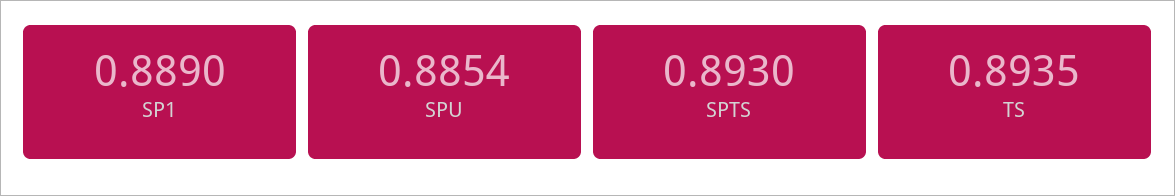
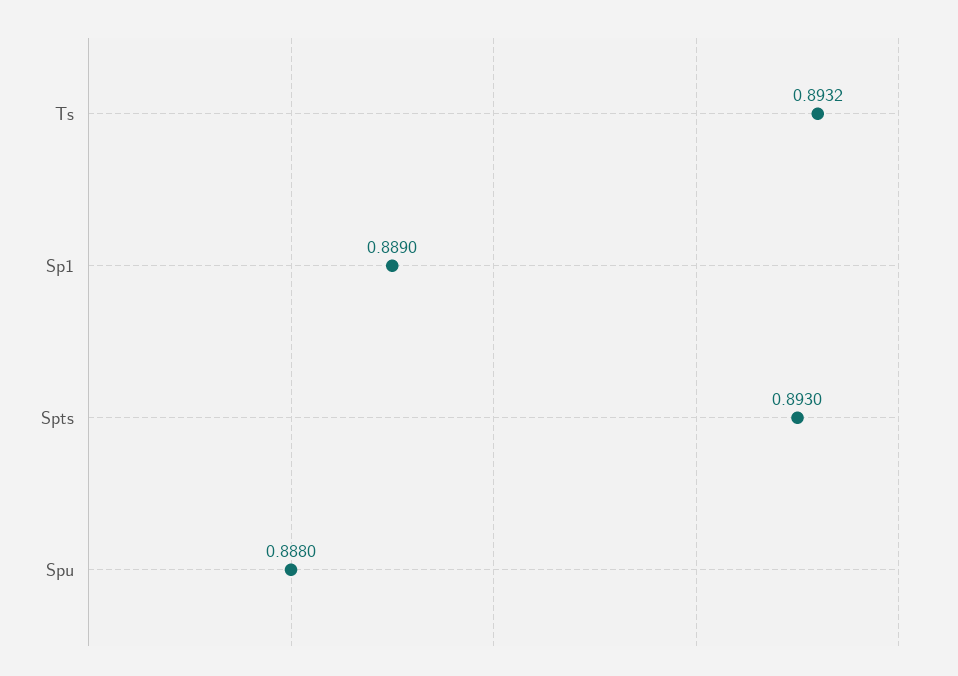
SPU: 0.8854 -> 0.888
TS: 0.8935 -> 0.8932

